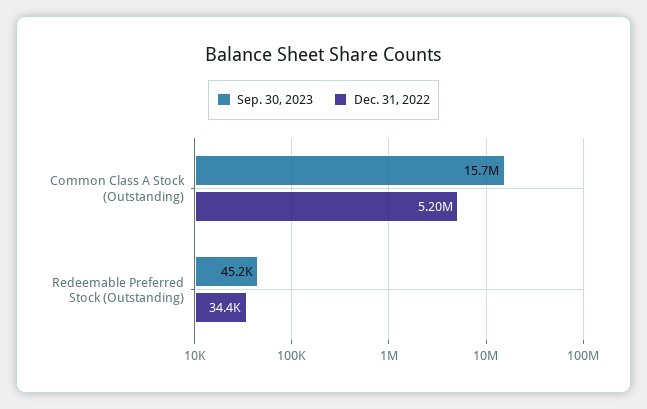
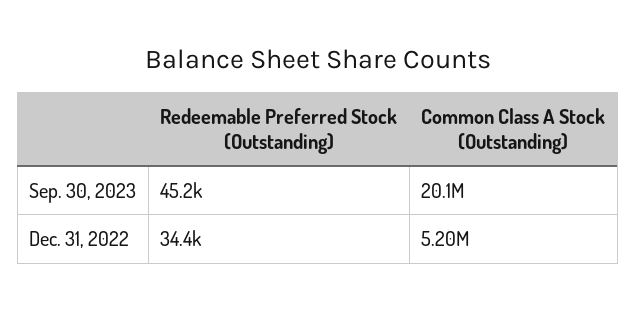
Sep. 30, 2023, Common Class A Stock (Outstanding): 15700000 -> 20100000

